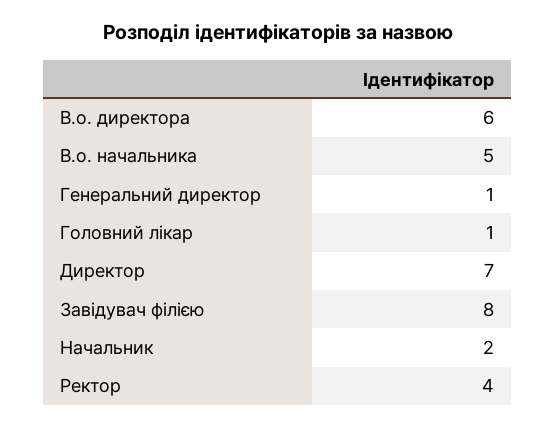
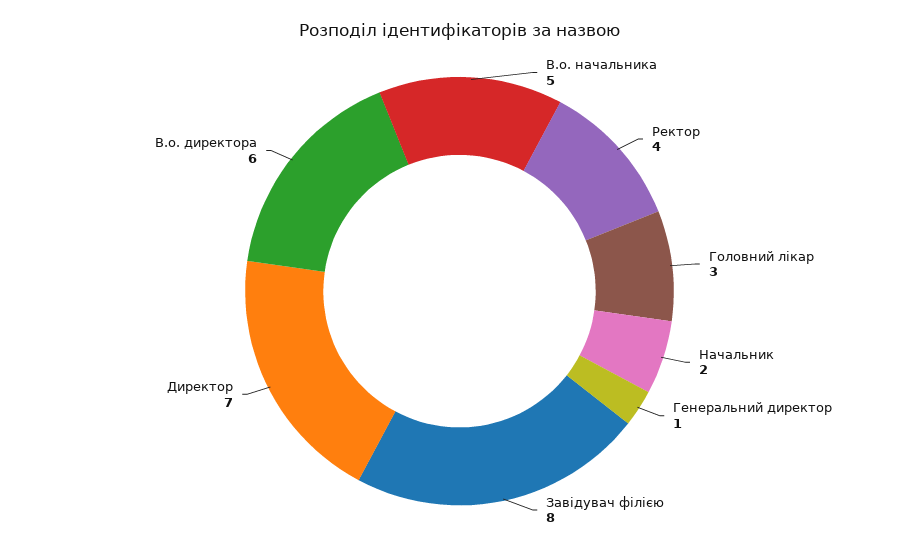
Головний лікар: 1 -> 3

